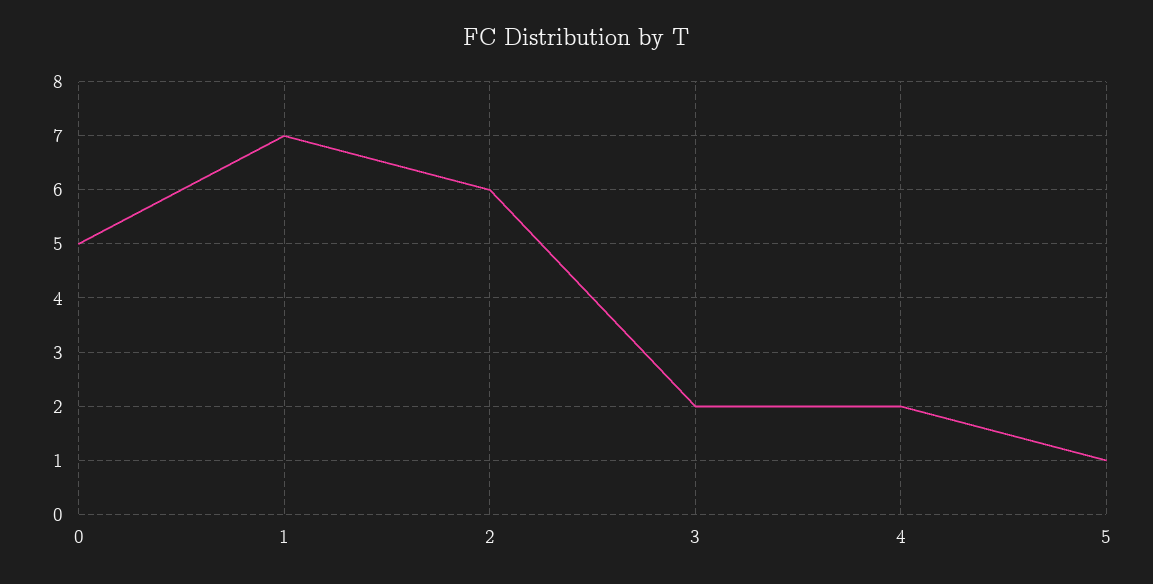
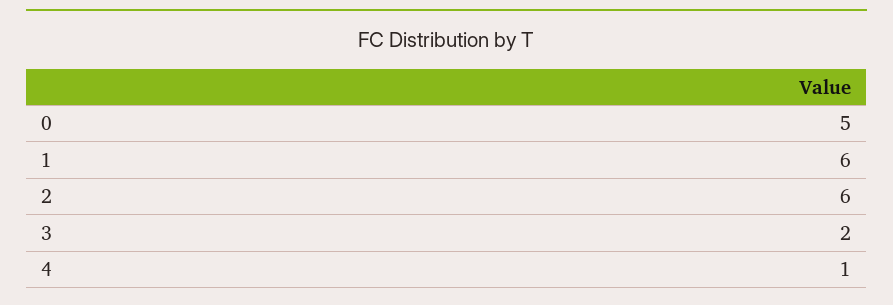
1: 7 -> 6
4: 2 -> 1
5: 1 -> none

